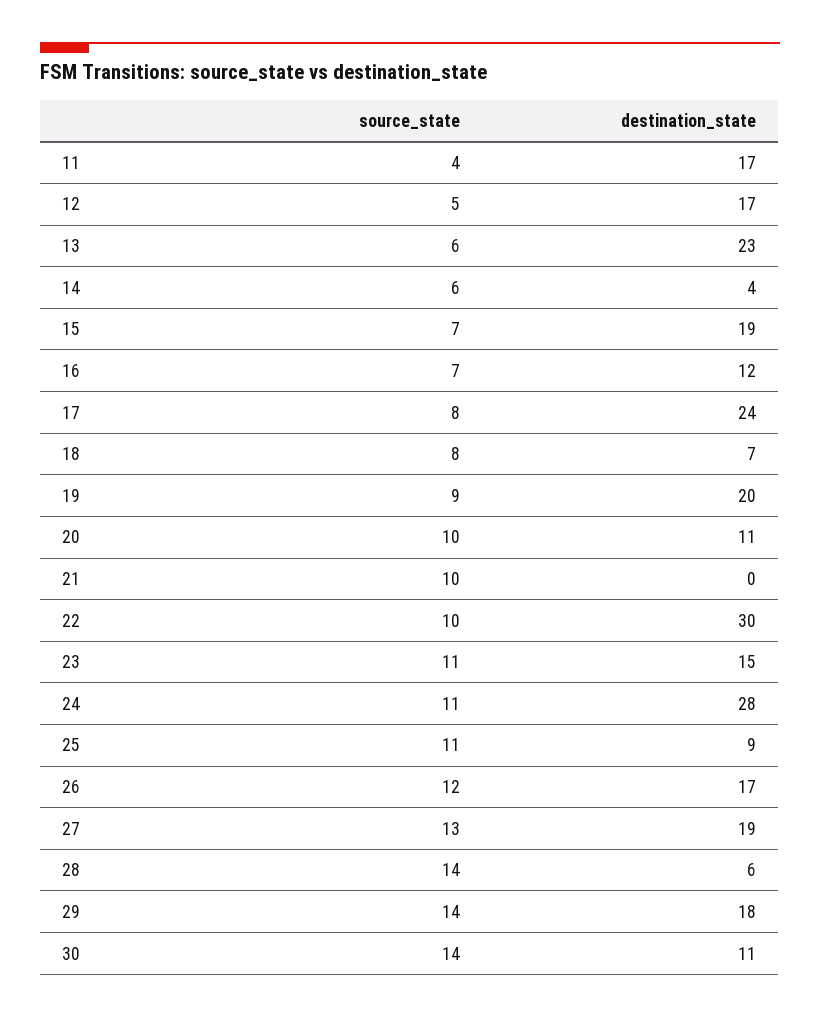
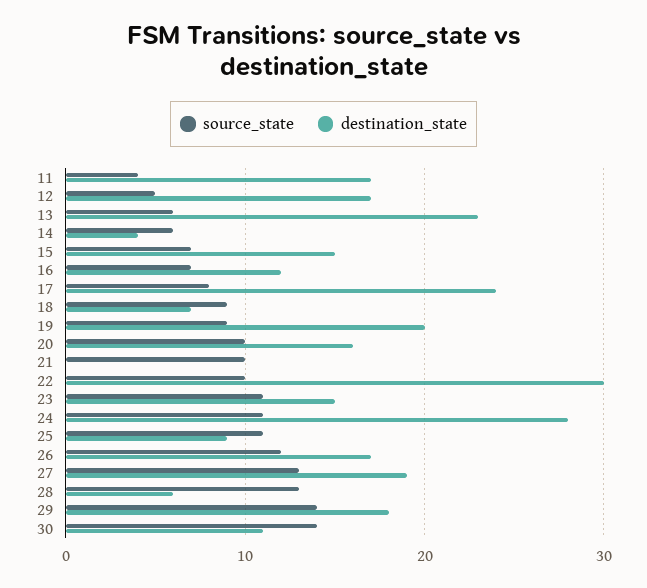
destination_state, 15: 19 -> 15
source_state, 18: 8 -> 9
destination_state, 20: 11 -> 16
source_state, 28: 14 -> 13

